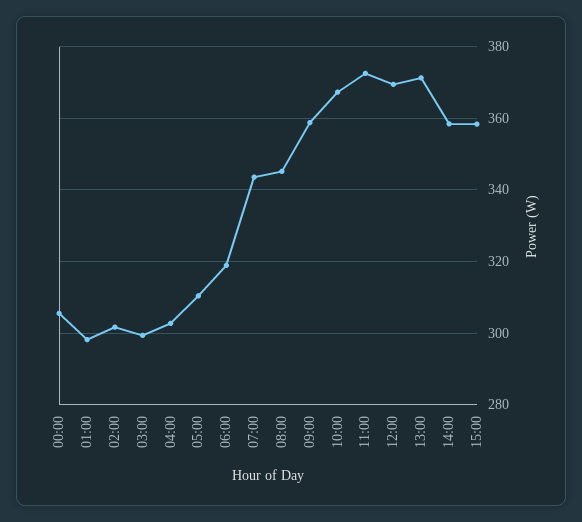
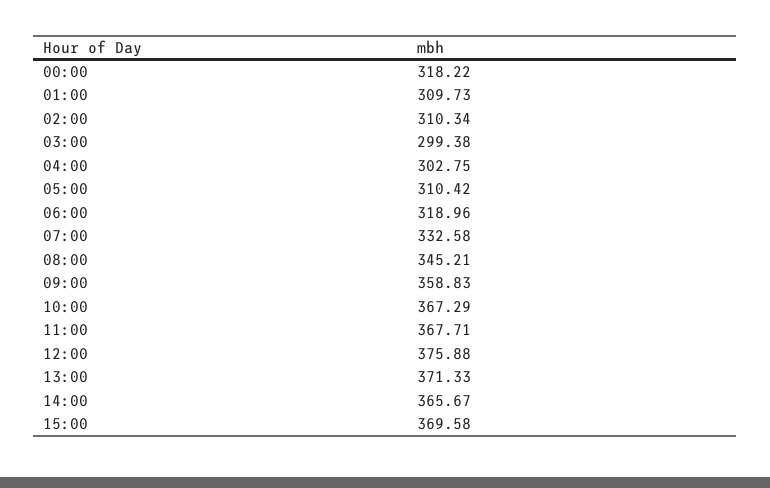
00:00: 306 -> 318.22
01:00: 298 -> 309.73
02:00: 302 -> 310.34
07:00: 344 -> 332.58
11:00: 372 -> 367.71
12:00: 370 -> 375.88
14:00: 358 -> 365.67
15:00: 358 -> 369.58

